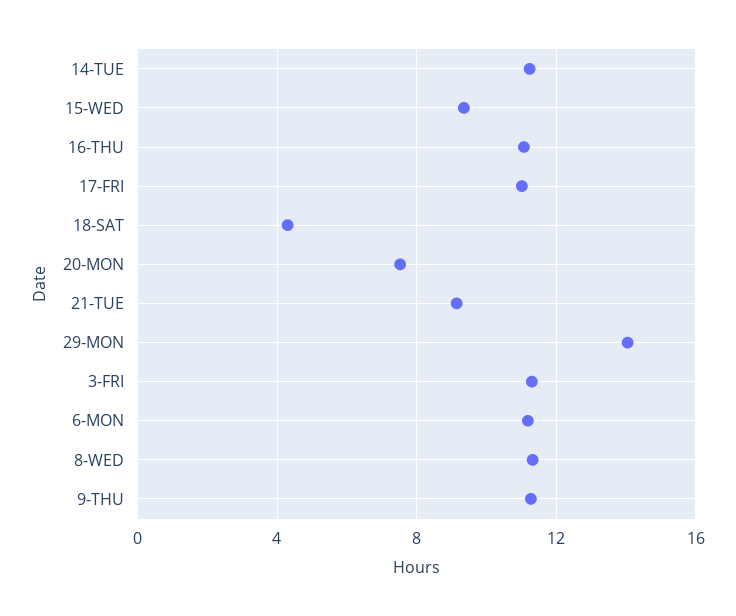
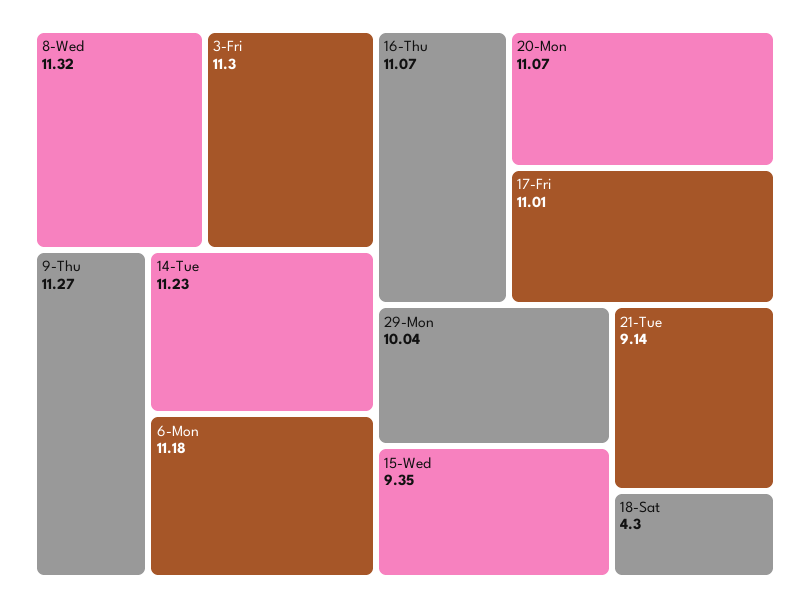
20-MON: 7.5 -> 11.07
29-MON: 14 -> 10.04

